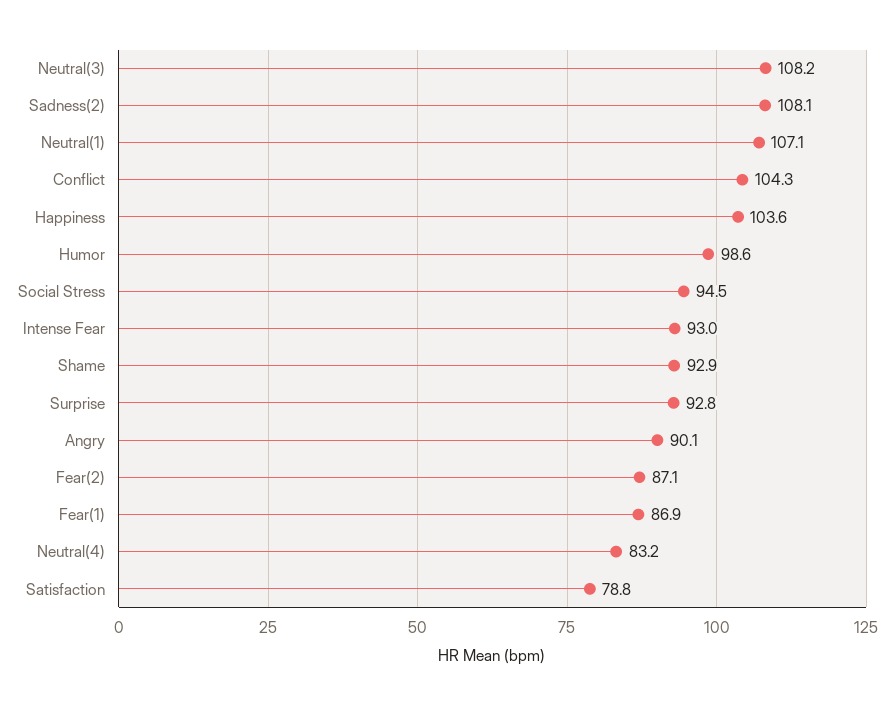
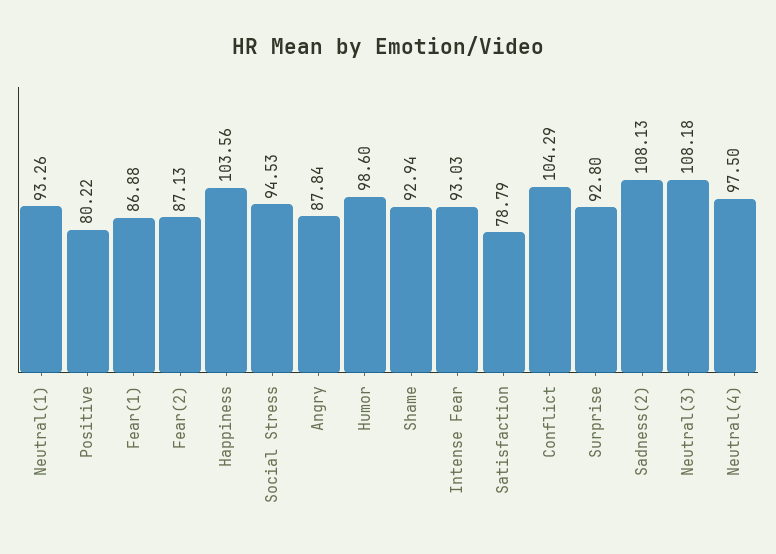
Neutral(1): 107.1 -> 93.26
Angry: 90.1 -> 87.84
Neutral(4): 83.2 -> 97.5
Positive: none -> 80.22

